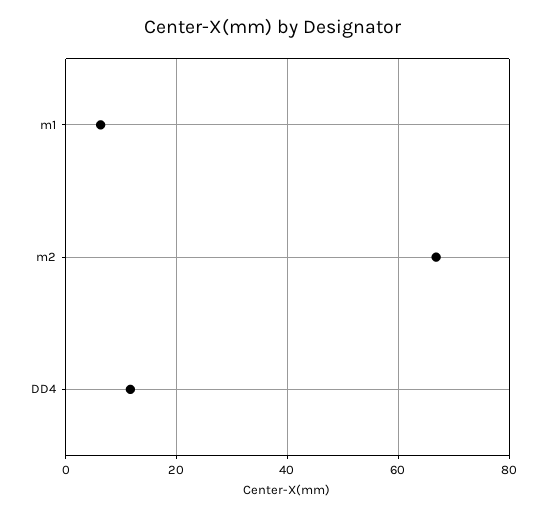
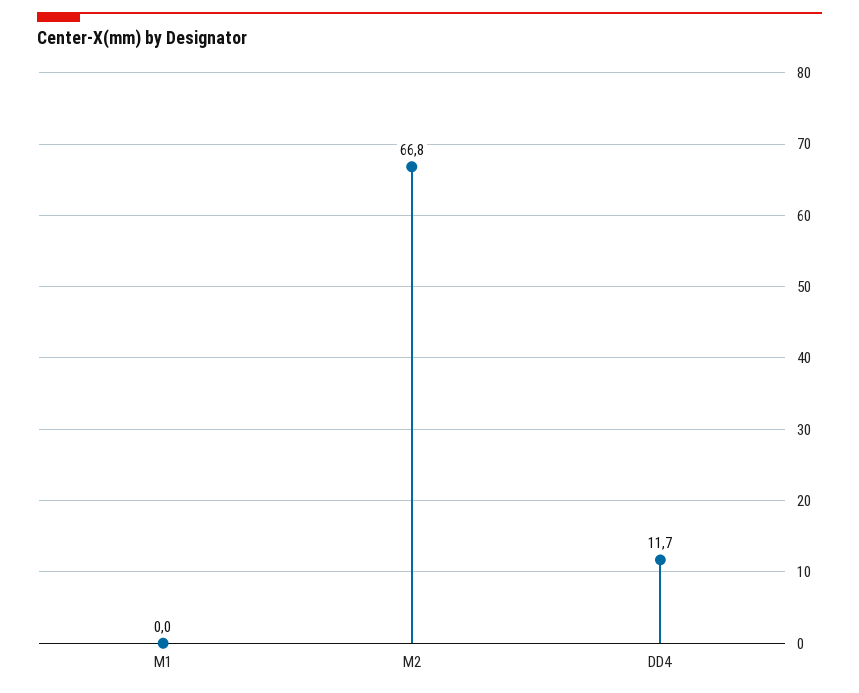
m1: 6 -> 0

